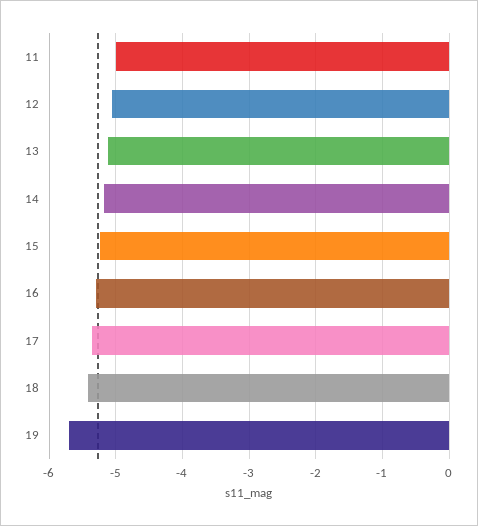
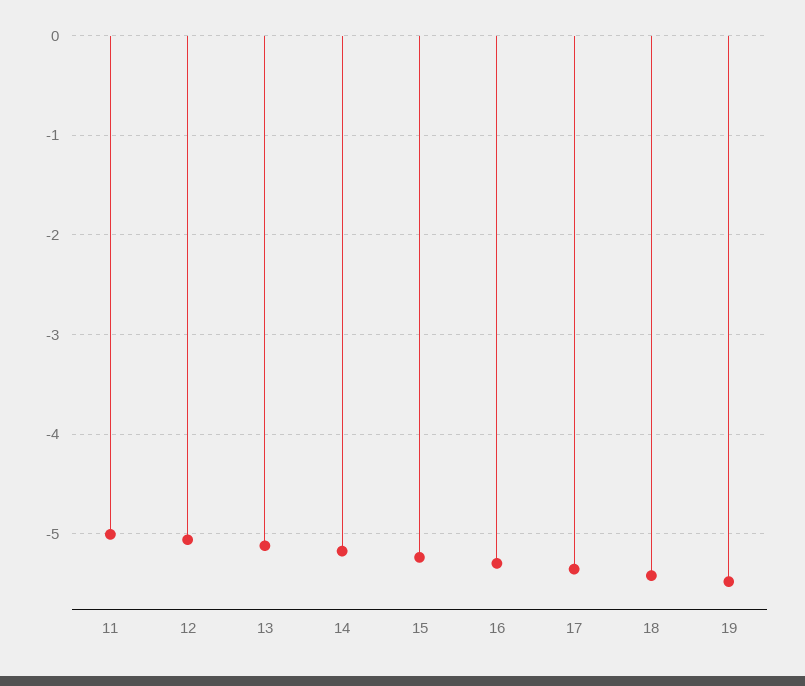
19: -5.7 -> -5.5

